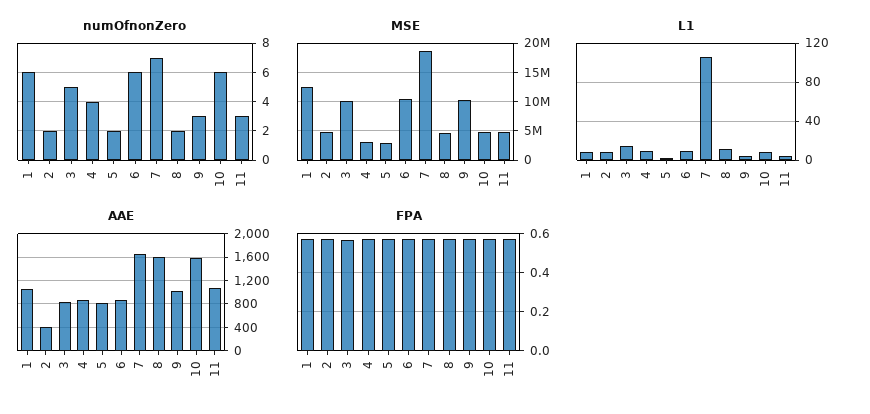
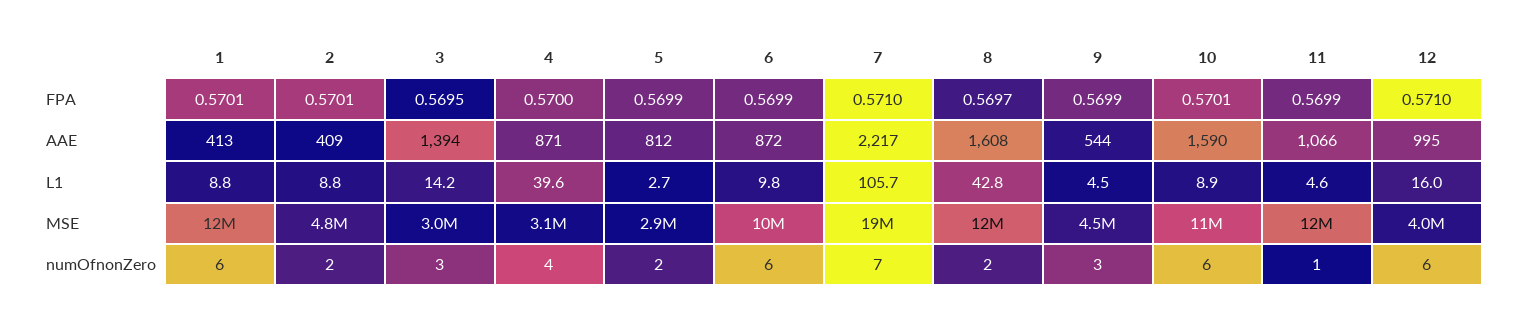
numOfnonZero, 3: 5 -> 3
numOfnonZero, 11: 3 -> 1
MSE, 3: 10000000 -> 3000000
MSE, 8: 5000000 -> 12000000
MSE, 9: 10000000 -> 4500000
MSE, 10: 5000000 -> 11000000
MSE, 11: 5000000 -> 12000000
L1, 4: 10 -> 39.6
L1, 8: 10 -> 42.8
AAE, 1: 1000 -> 413
AAE, 3: 800 -> 1394
AAE, 7: 1600 -> 2217
AAE, 9: 1000 -> 544
FPA, 12: none -> 0.571
AAE, 12: none -> 995
L1, 12: none -> 16
MSE, 12: none -> 4000000
numOfnonZero, 12: none -> 6

